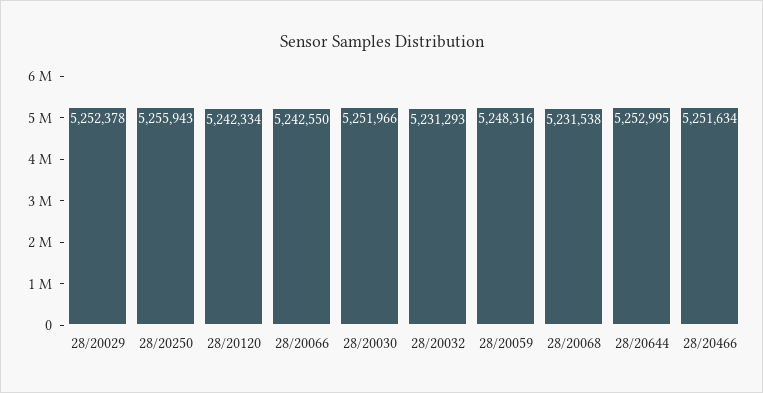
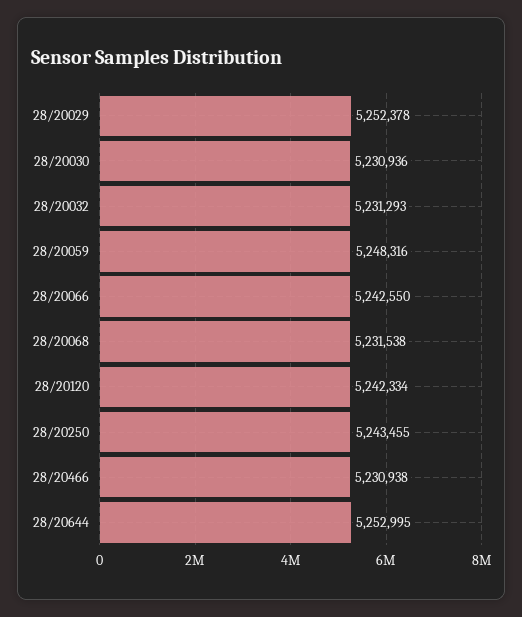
28/20250: 5255943 -> 5243455
28/20030: 5251966 -> 5230936
28/20466: 5251634 -> 5230938

